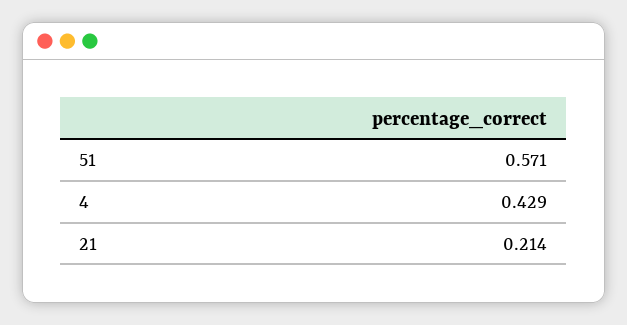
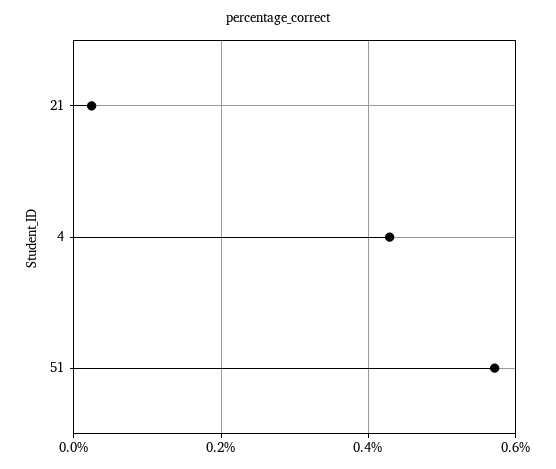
21: 0.214 -> 0.02

